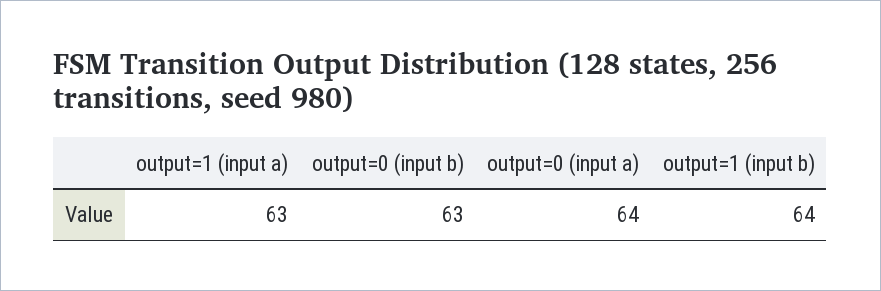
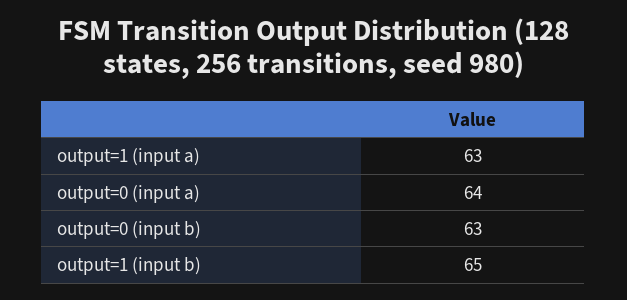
output=1 (input b): 64 -> 65

